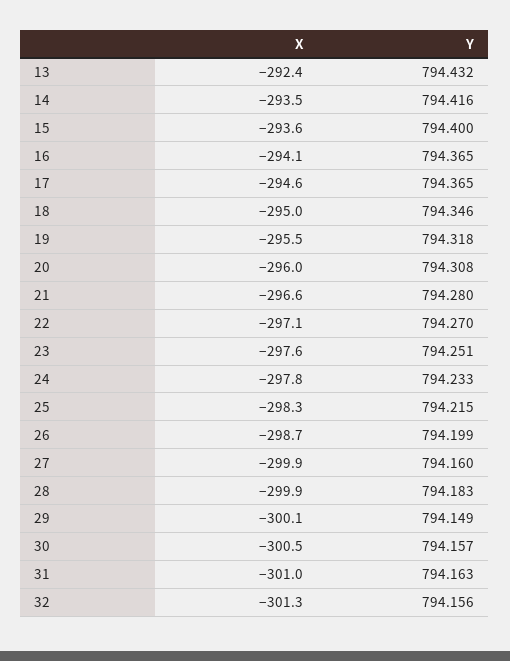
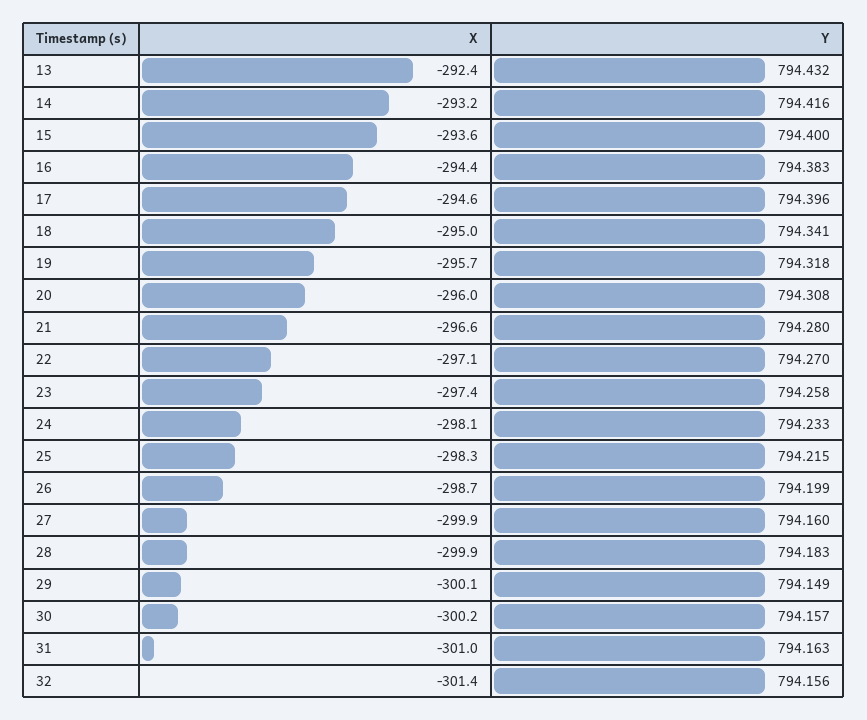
X, 14: -293.5 -> -293.2
X, 16: -294.1 -> -294.4
Y, 16: 794.365 -> 794.383
Y, 17: 794.365 -> 794.396
Y, 18: 794.346 -> 794.341
X, 19: -295.5 -> -295.7
X, 23: -297.6 -> -297.4
Y, 23: 794.251 -> 794.258
X, 24: -297.8 -> -298.1
X, 30: -300.5 -> -300.2
X, 32: -301.3 -> -301.4

